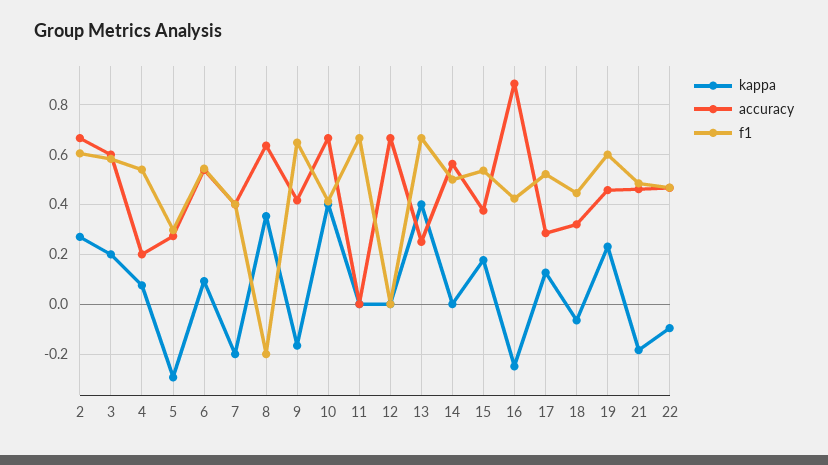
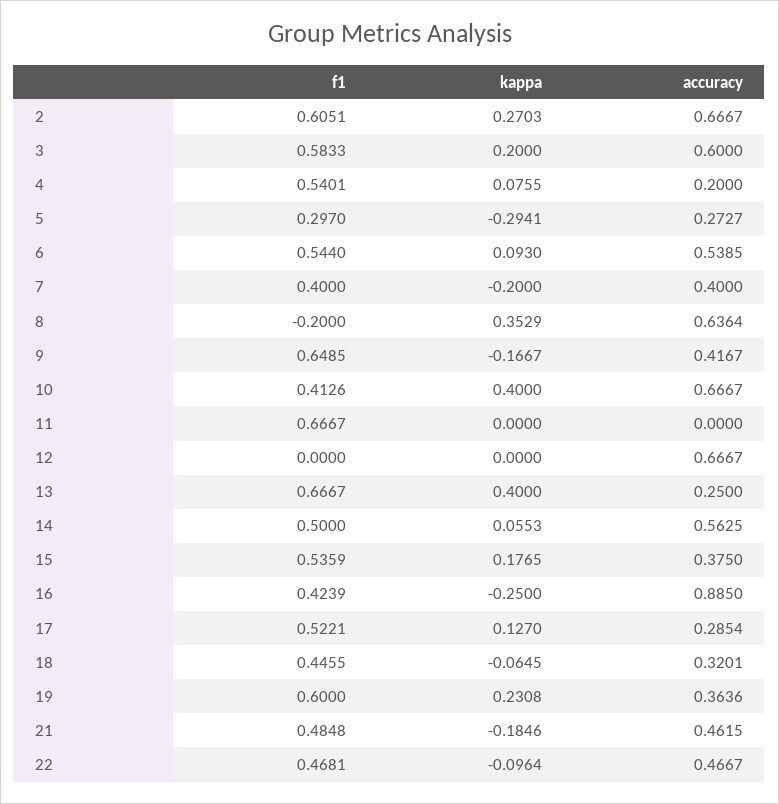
kappa, 14: 0 -> 0.0553
accuracy, 19: 0.45 -> 0.3636

